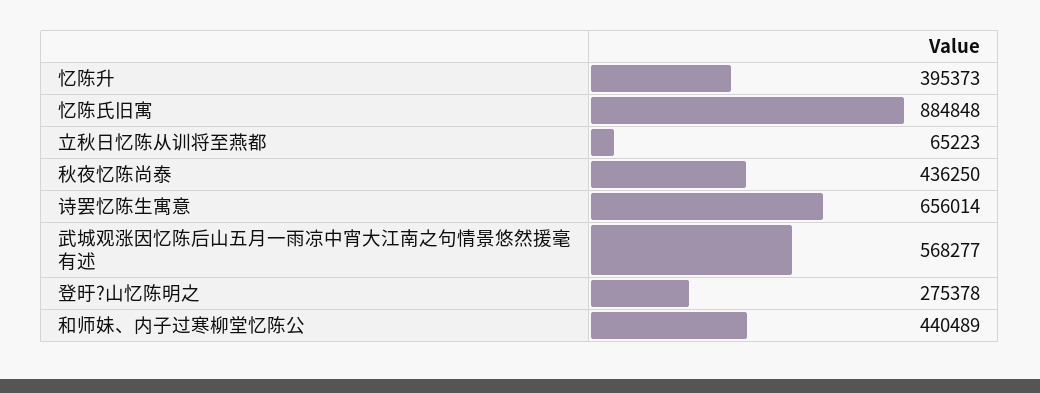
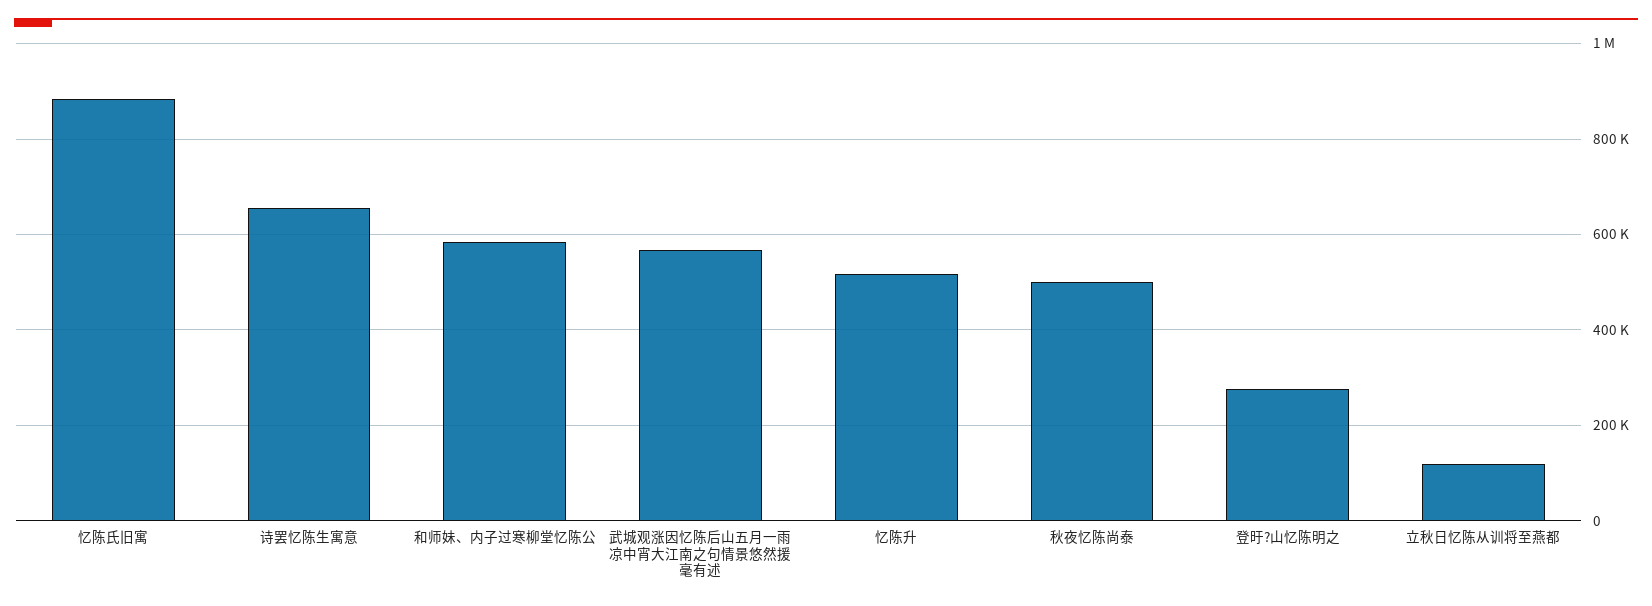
忆陈升: 395373 -> 520000
立秋日忆陈从训将至燕都: 65223 -> 120000
秋夜忆陈尚泰: 436250 -> 500000
和师妹、内子过寒柳堂忆陈公: 440489 -> 580000

